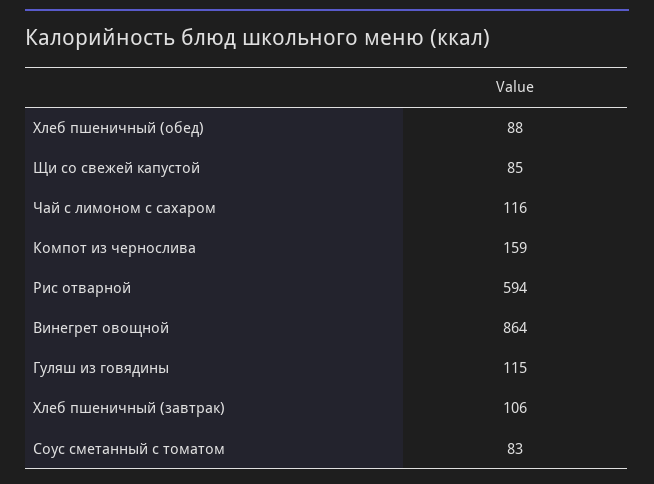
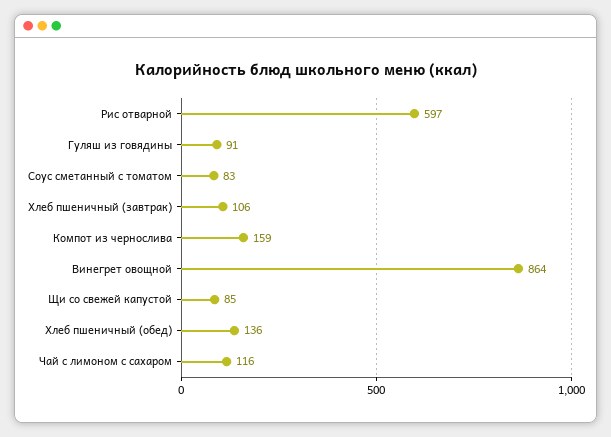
Хлеб пшеничный (обед): 88 -> 136
Рис отварной: 594 -> 597
Гуляш из говядины: 115 -> 91

